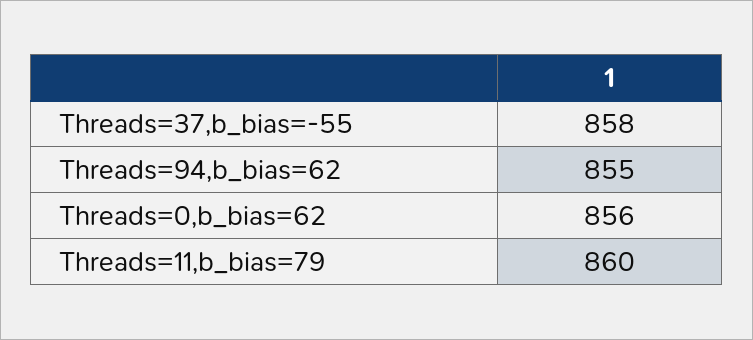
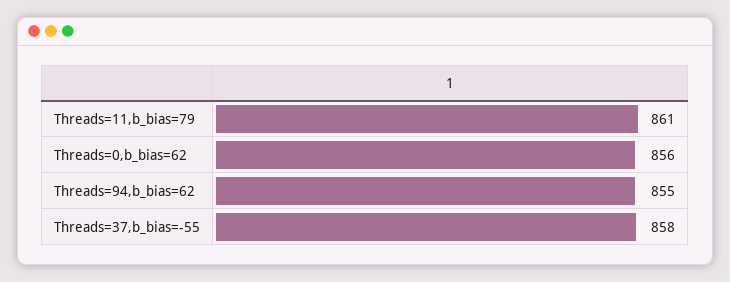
Threads=11,b_bias=79: 860 -> 861

